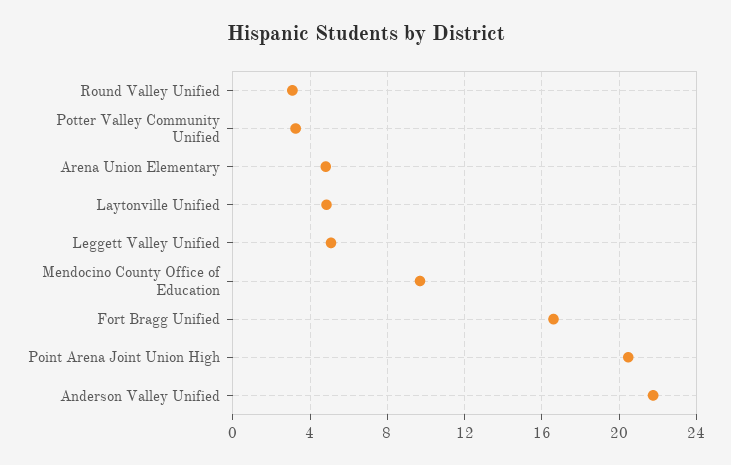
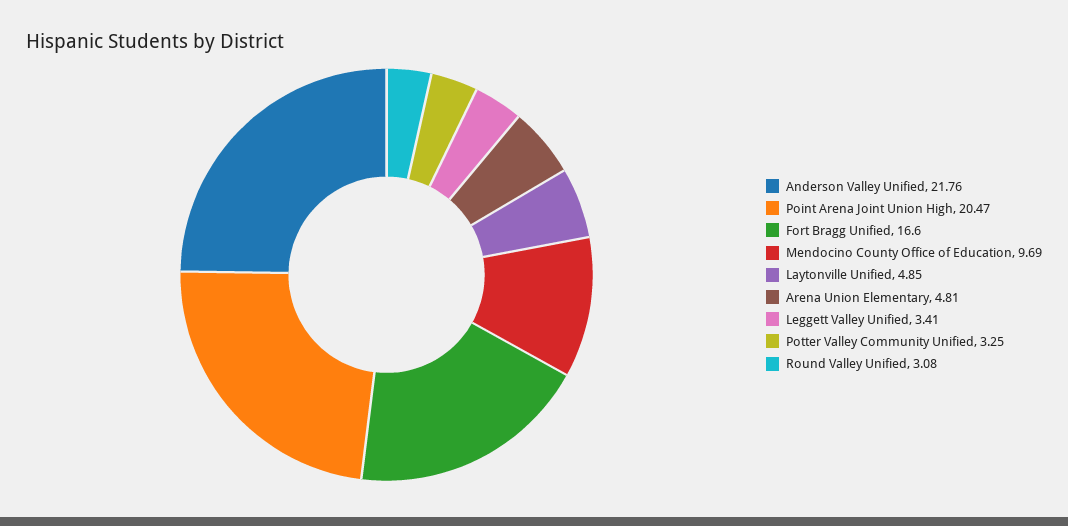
Leggett Valley Unified: 5 -> 3.41

